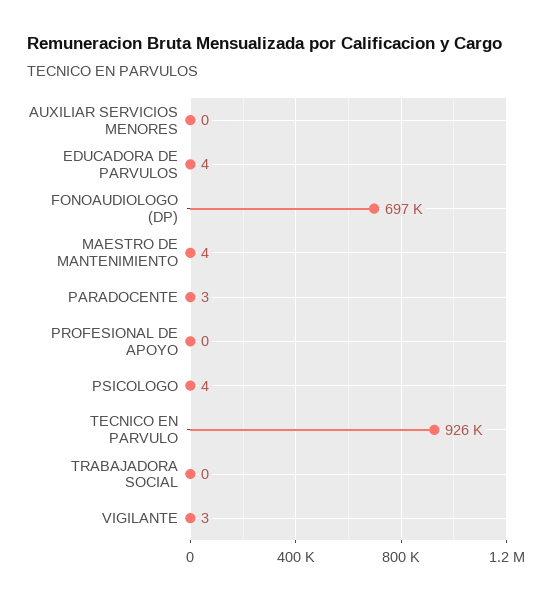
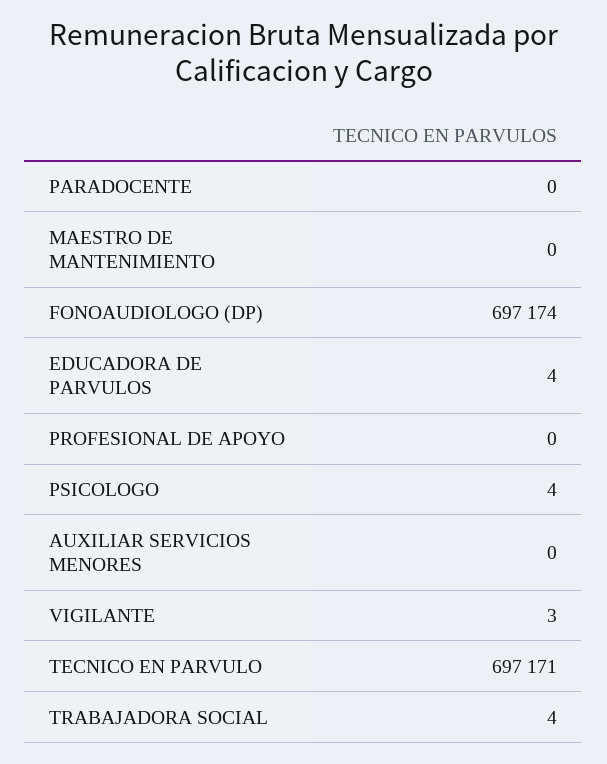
MAESTRO DE MANTENIMIENTO: 4 -> 0
PARADOCENTE: 3 -> 0
TECNICO EN PARVULO: 926000 -> 697171
TRABAJADORA SOCIAL: 0 -> 4

